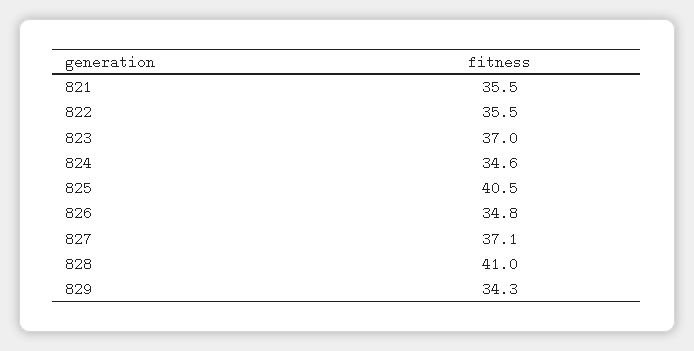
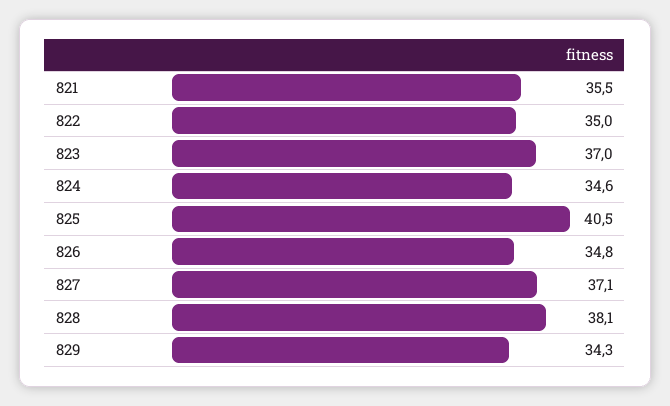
822: 35.5 -> 35
828: 41 -> 38.1

